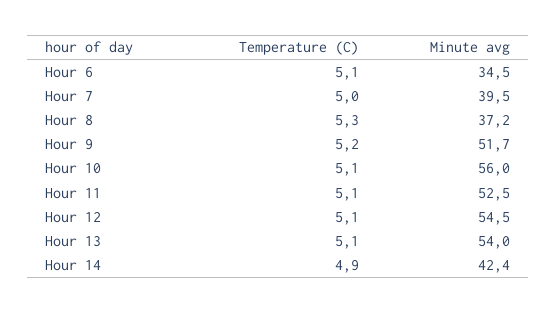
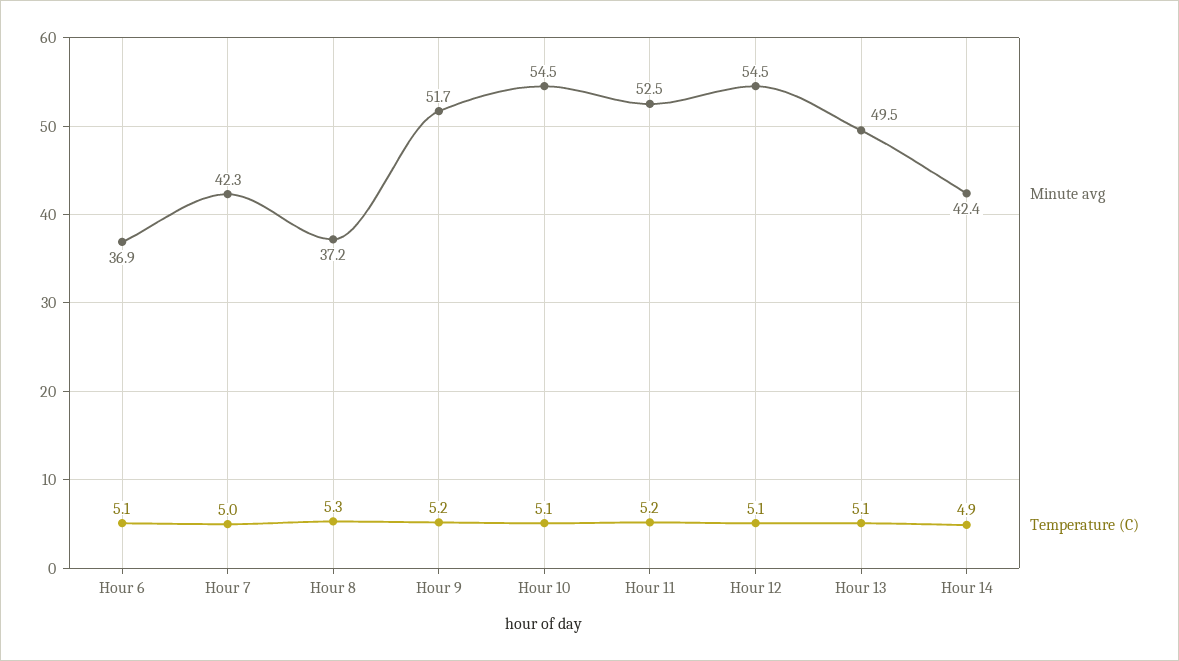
Minute avg, Hour 6: 34.5 -> 36.9
Minute avg, Hour 7: 39.5 -> 42.3
Minute avg, Hour 10: 56 -> 54.5
Temperature (C), Hour 11: 5.1 -> 5.2
Minute avg, Hour 13: 54 -> 49.5

